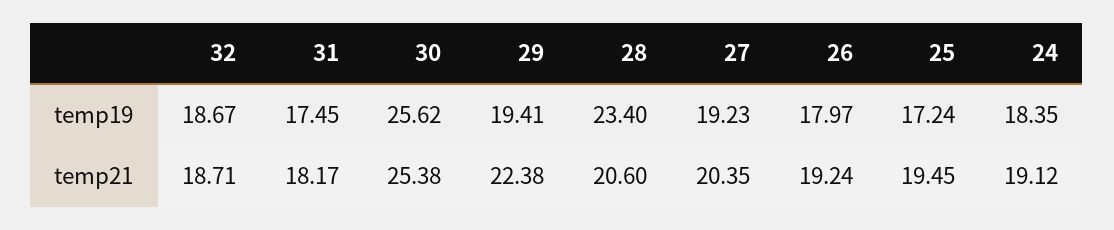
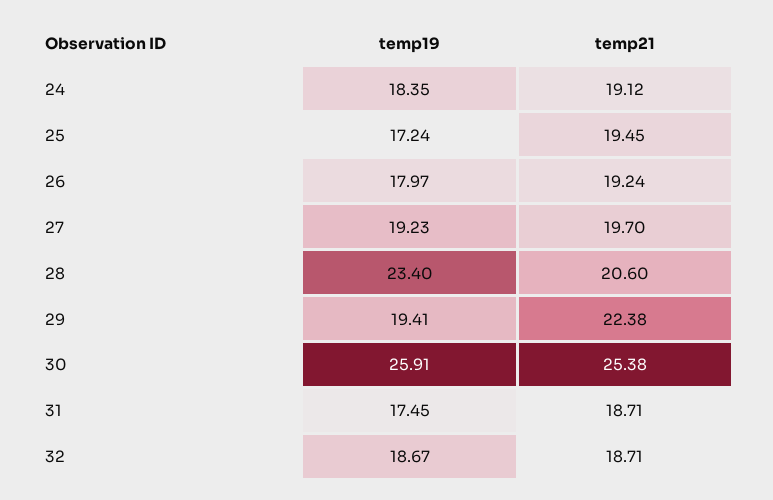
30, temp19: 25.62 -> 25.91
31, temp21: 18.17 -> 18.71
27, temp21: 20.35 -> 19.7

